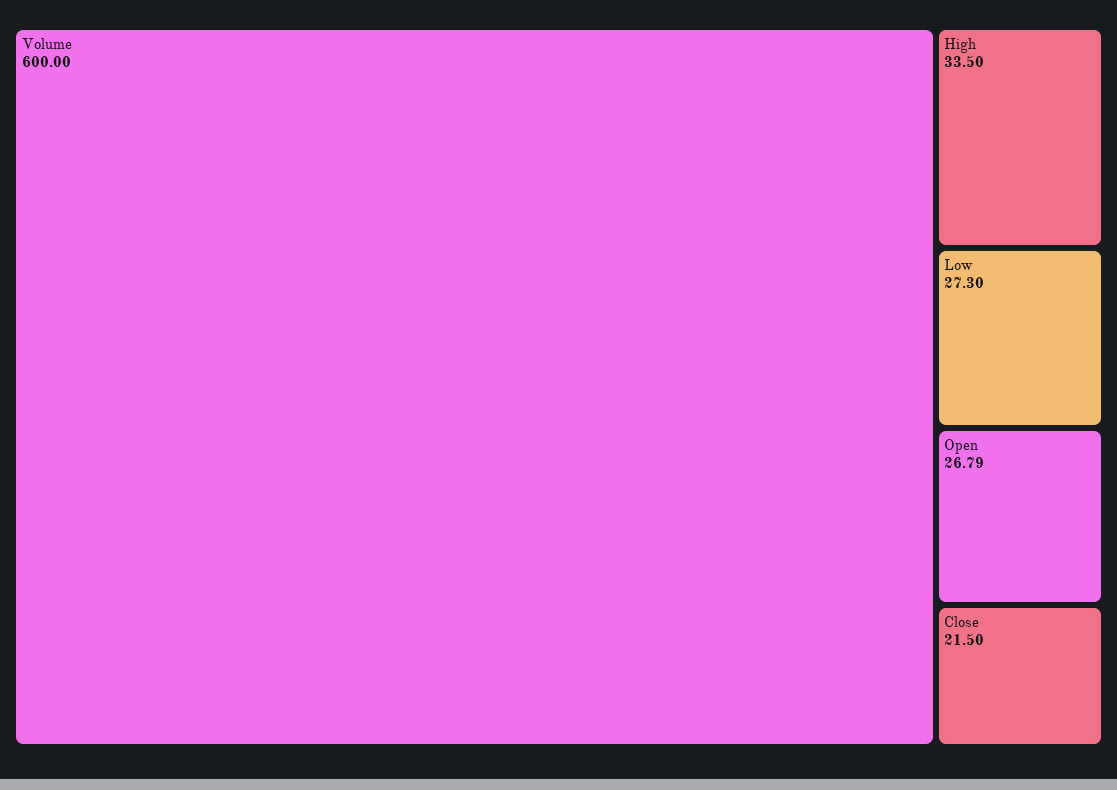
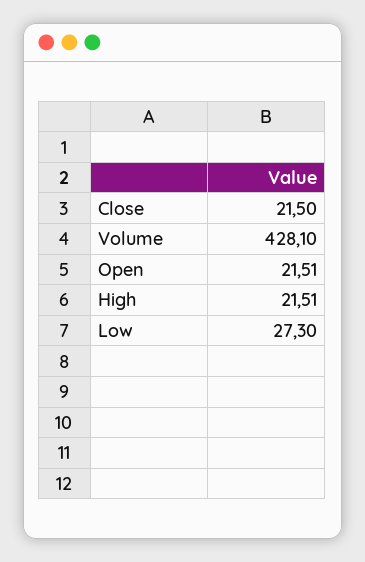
Volume: 600 -> 428.1
High: 33.5 -> 21.51
Open: 26.79 -> 21.51

